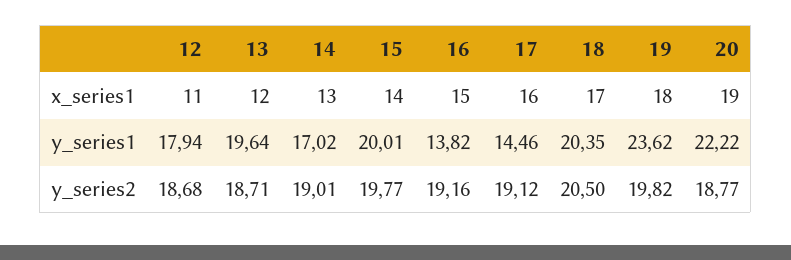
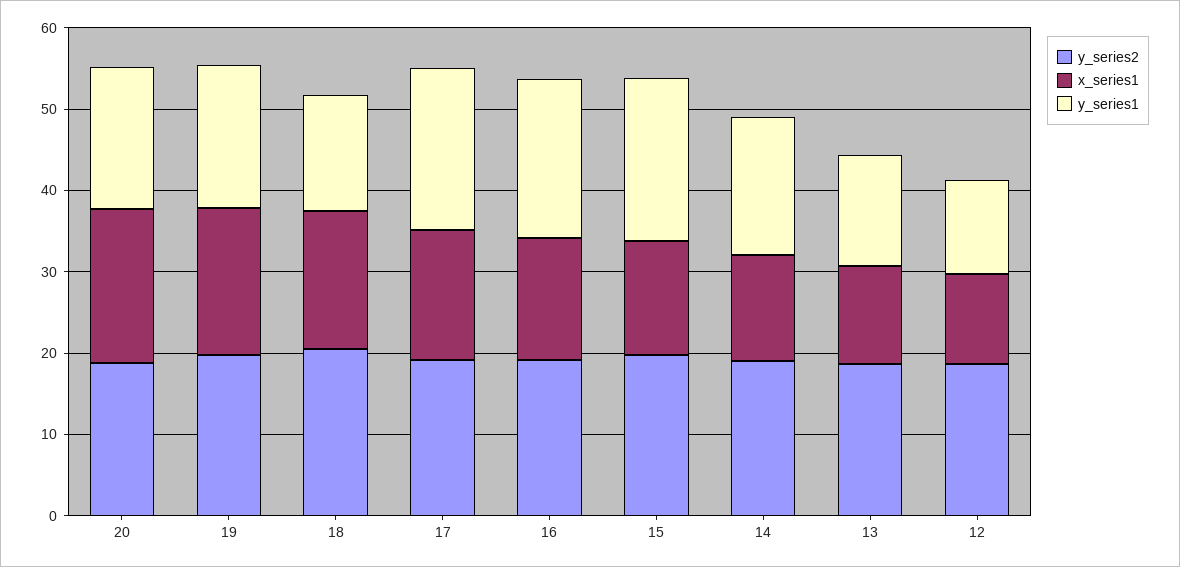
y_series1, 12: 17.94 -> 12
y_series1, 13: 19.64 -> 14
y_series1, 16: 13.82 -> 20
y_series1, 17: 14.46 -> 20
y_series1, 18: 20.35 -> 14
y_series1, 19: 23.62 -> 18
y_series1, 20: 22.22 -> 18

